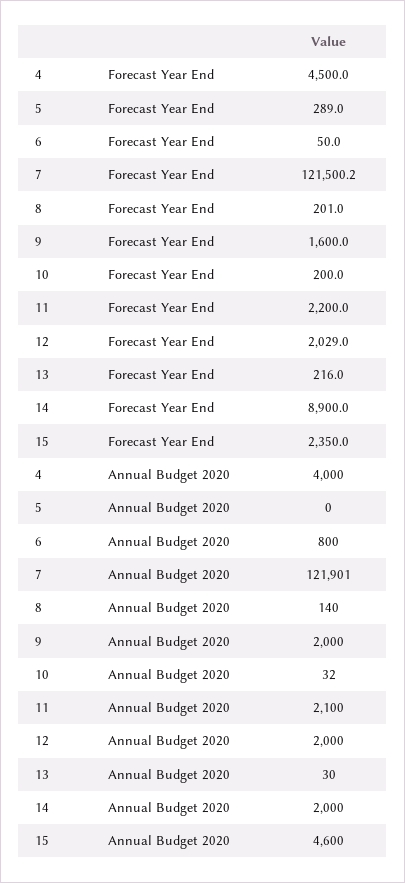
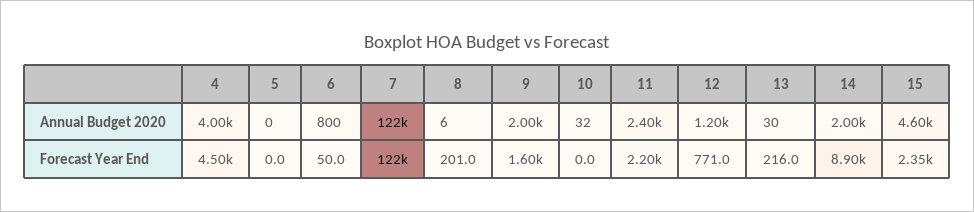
5, Forecast Year End: 289 -> 0
10, Forecast Year End: 200 -> 0
12, Forecast Year End: 2029 -> 771
8, Annual Budget 2020: 140 -> 6
11, Annual Budget 2020: 2100 -> 2400
12, Annual Budget 2020: 2000 -> 1200

